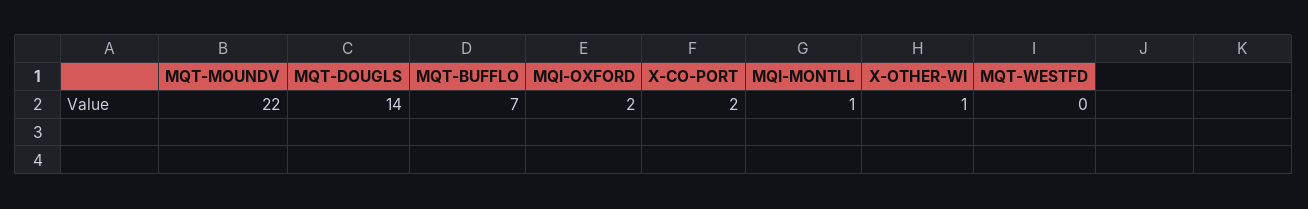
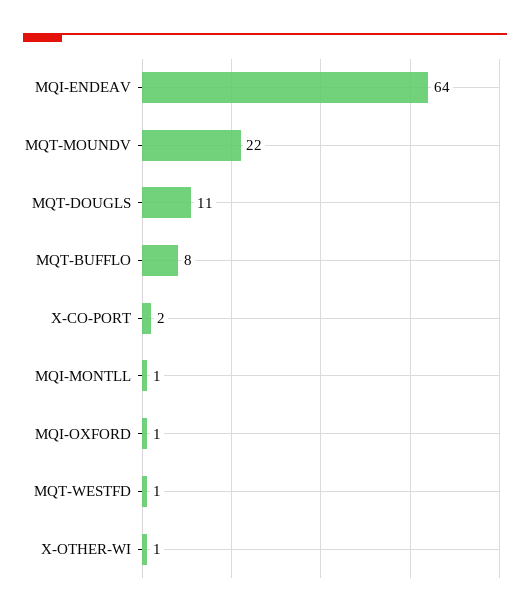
MQT-DOUGLS: 14 -> 11
MQT-BUFFLO: 7 -> 8
MQI-OXFORD: 2 -> 1
MQT-WESTFD: 0 -> 1
MQI-ENDEAV: none -> 64

